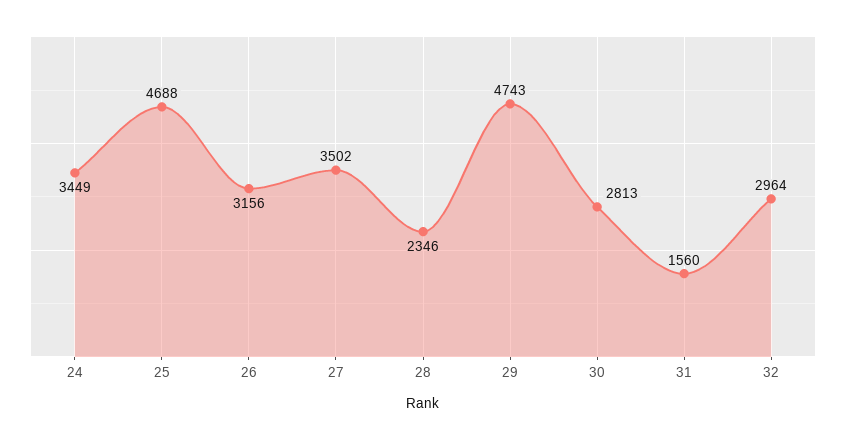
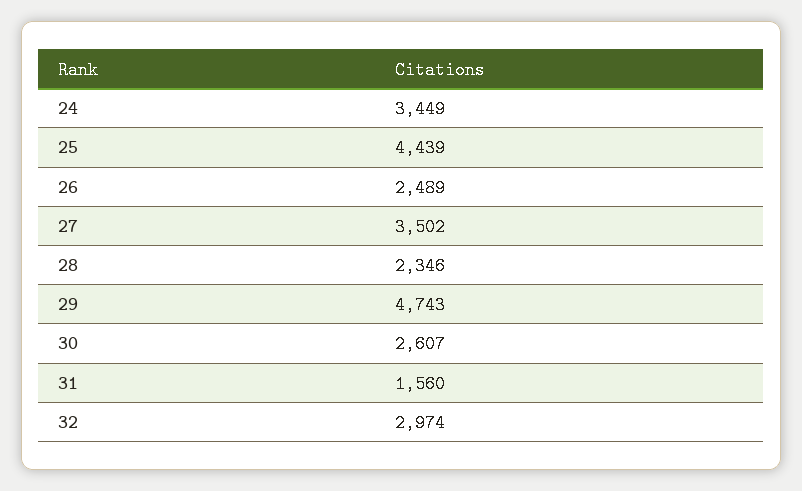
25: 4688 -> 4439
26: 3156 -> 2489
30: 2813 -> 2607
32: 2964 -> 2974

